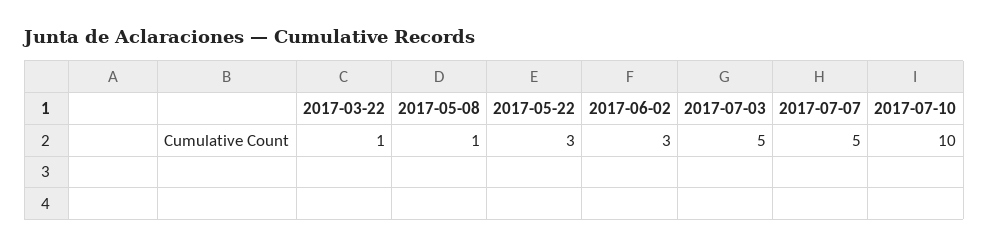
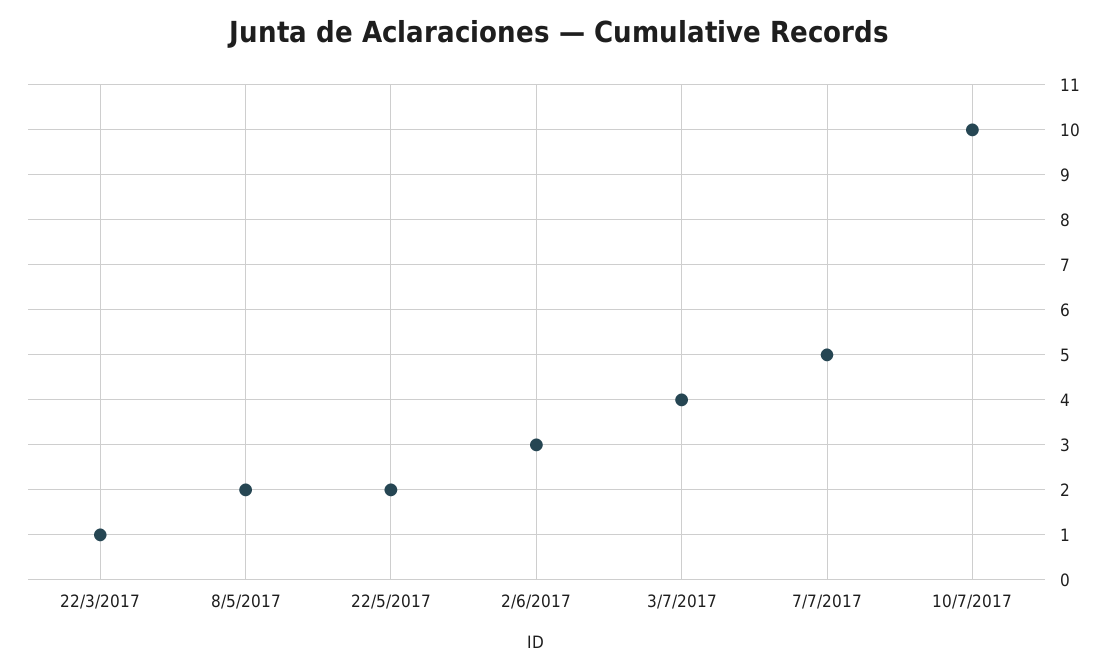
2017-05-08: 1 -> 2
2017-05-22: 3 -> 2
2017-07-03: 5 -> 4

